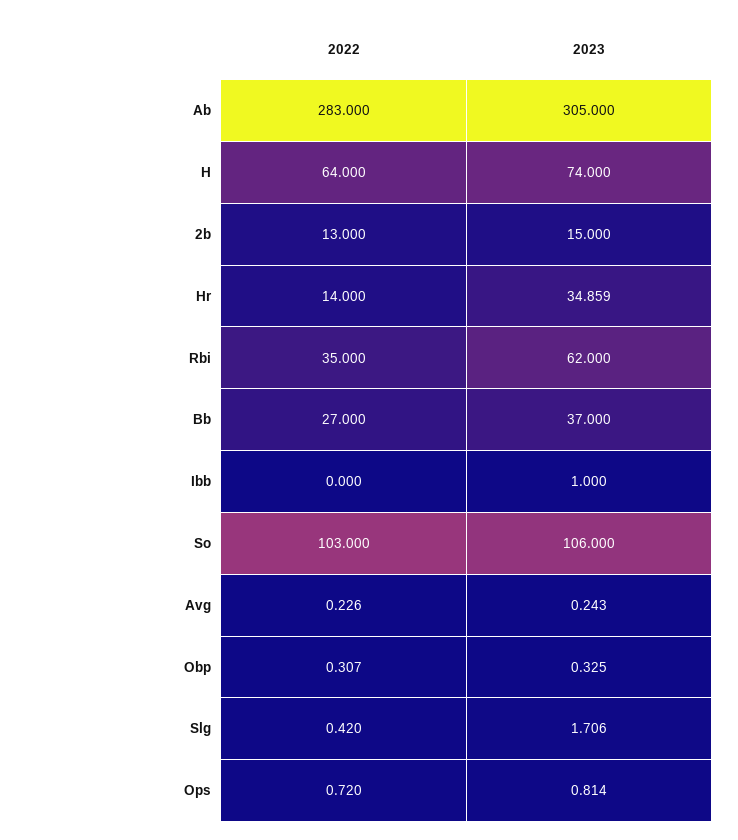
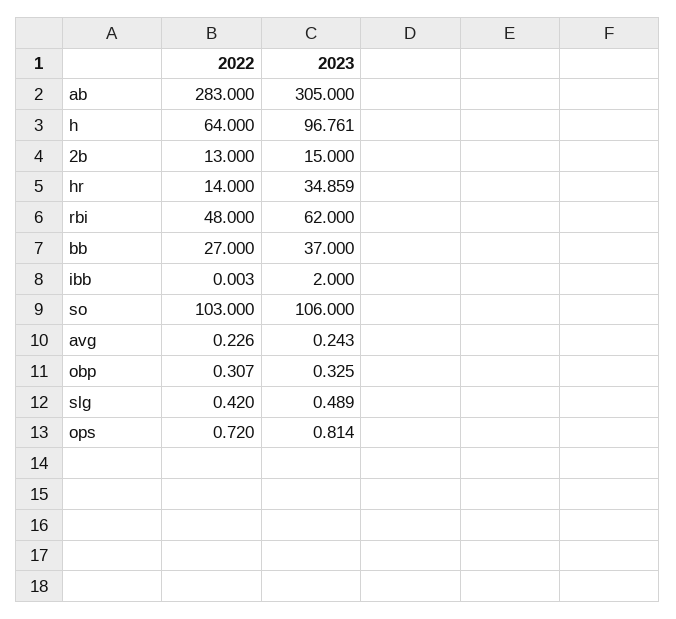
2023, H: 74 -> 96.761
2022, Rbi: 35 -> 48
2022, Ibb: 0 -> 0.003
2023, Ibb: 1 -> 2
2023, Slg: 1.706 -> 0.489

